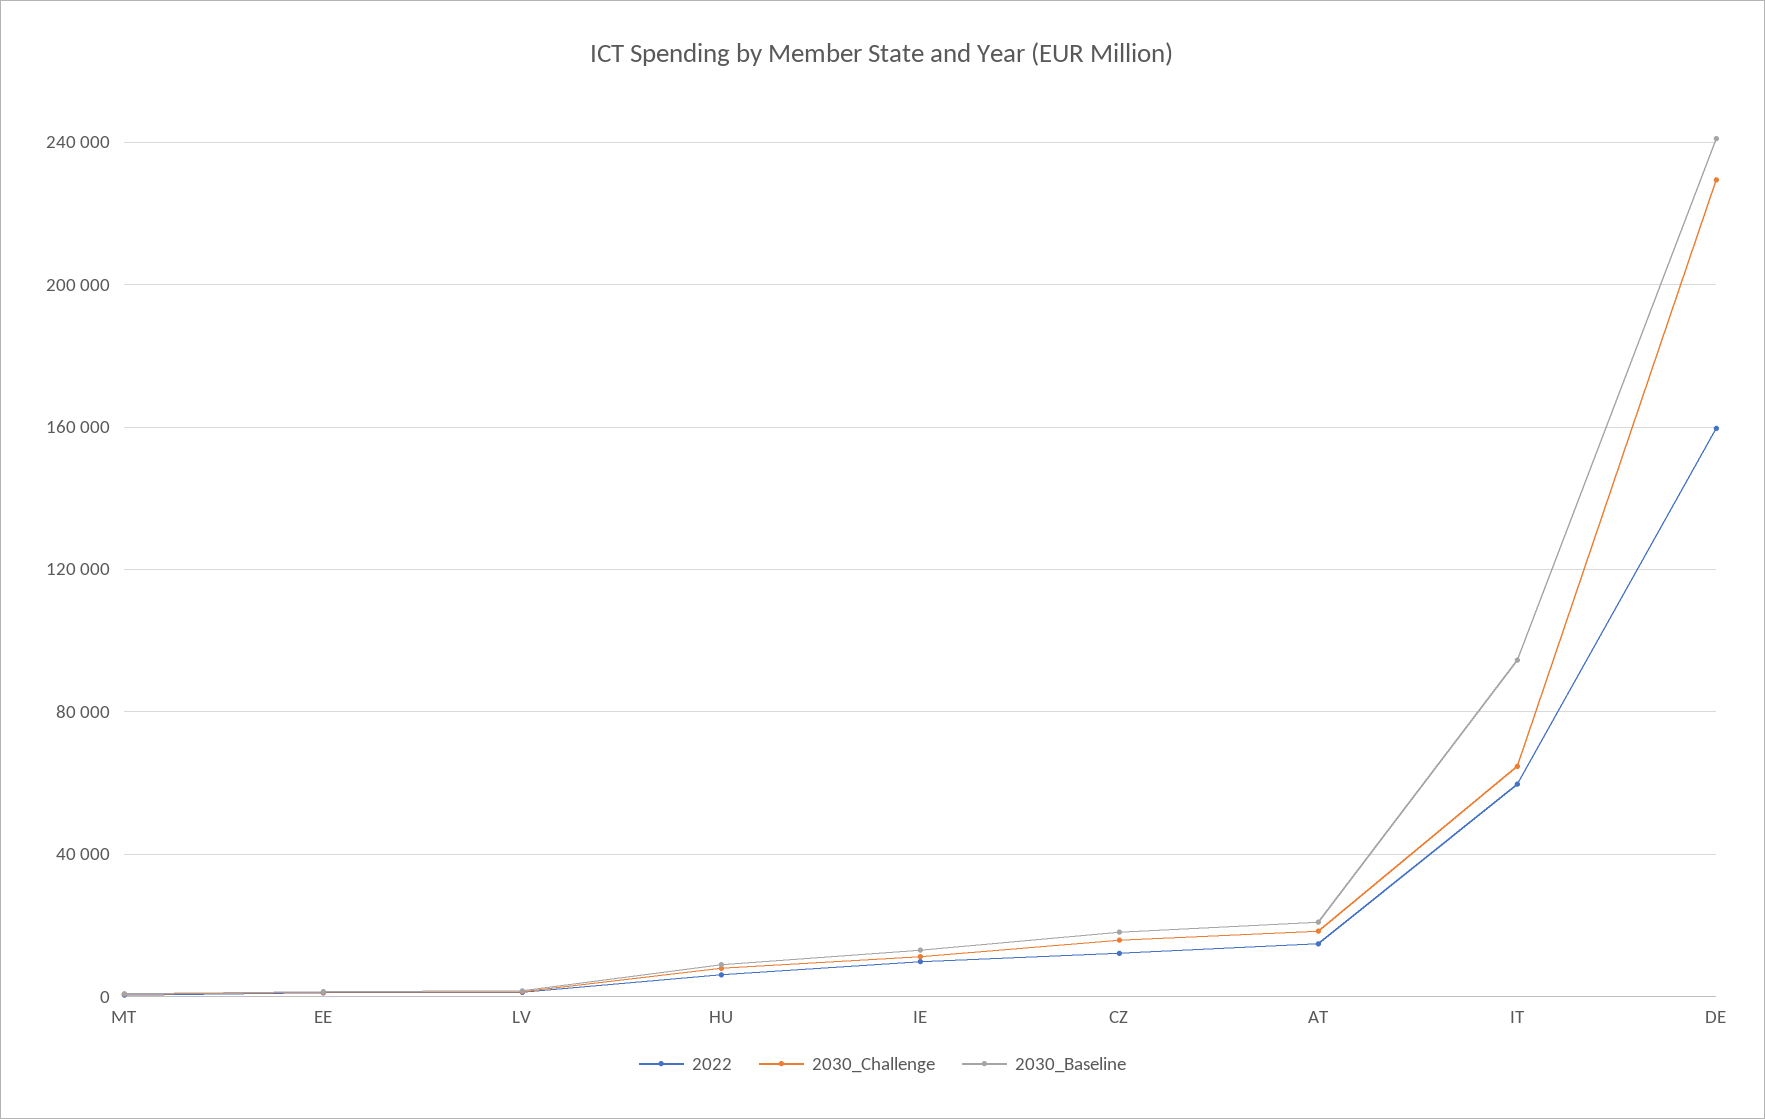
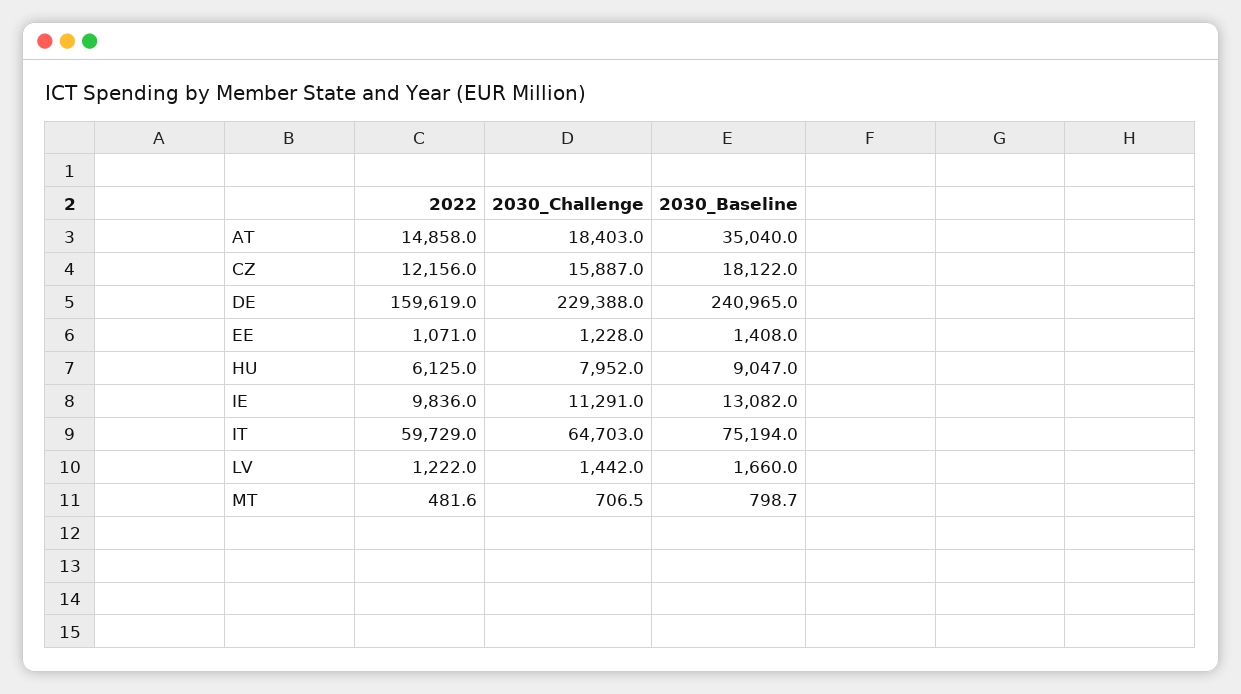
2030_Baseline, AT: 20000 -> 35040
2030_Baseline, IT: 95000 -> 75194

